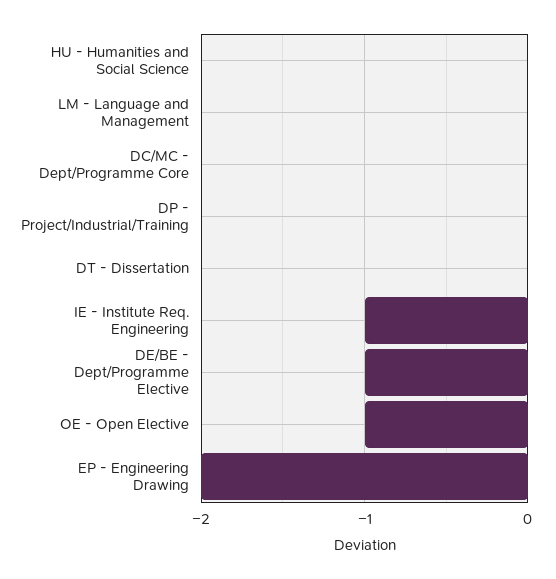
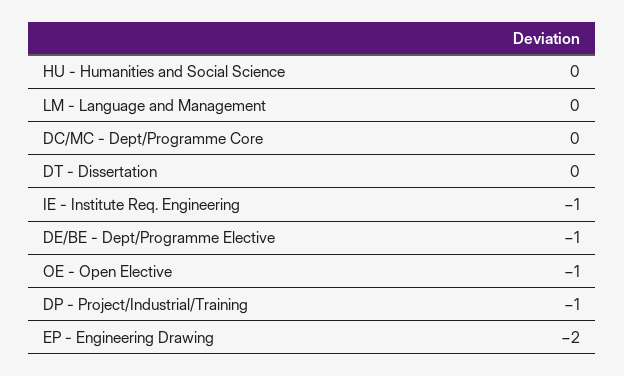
DP - Project/Industrial/Training: 0 -> -1

